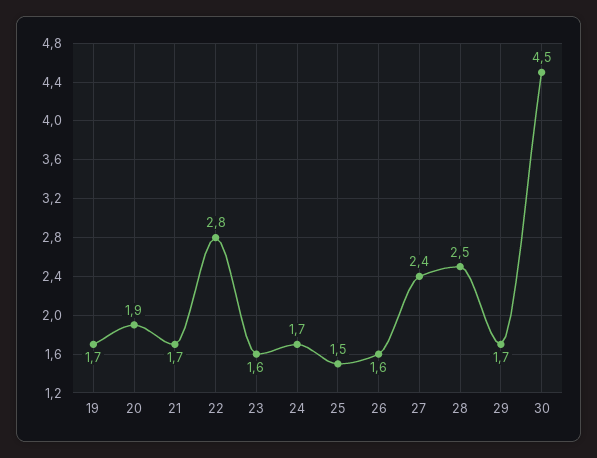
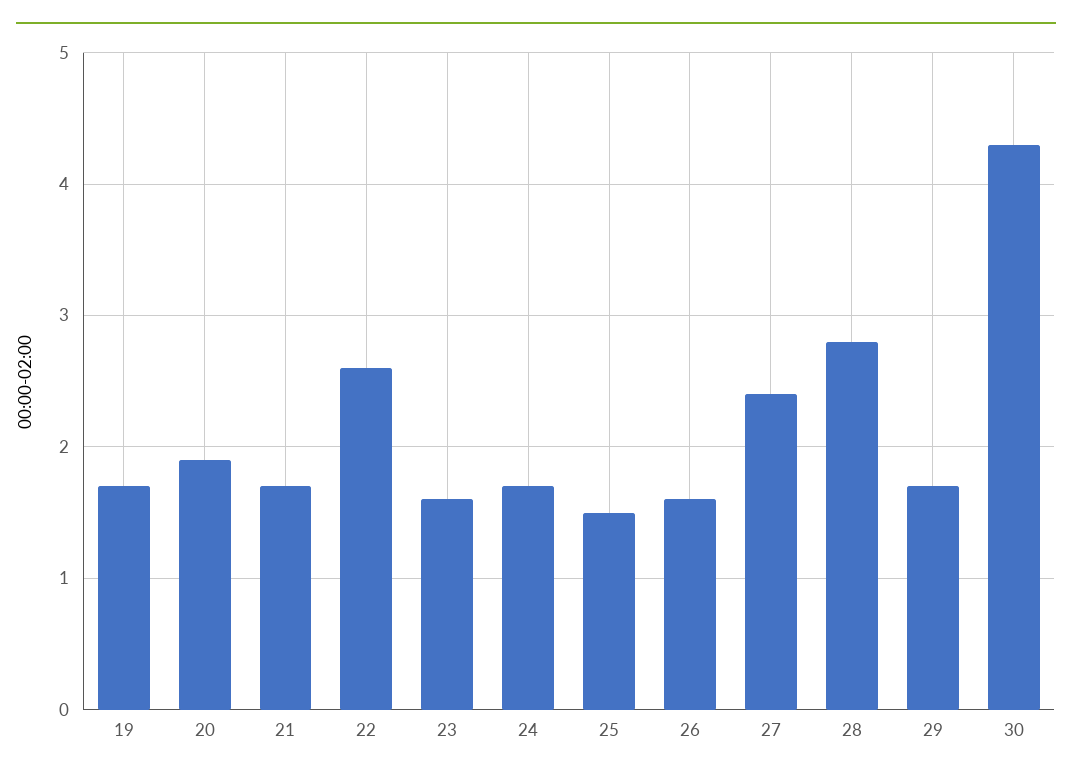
22: 2.8 -> 2.6
28: 2.5 -> 2.8
30: 4.5 -> 4.3

